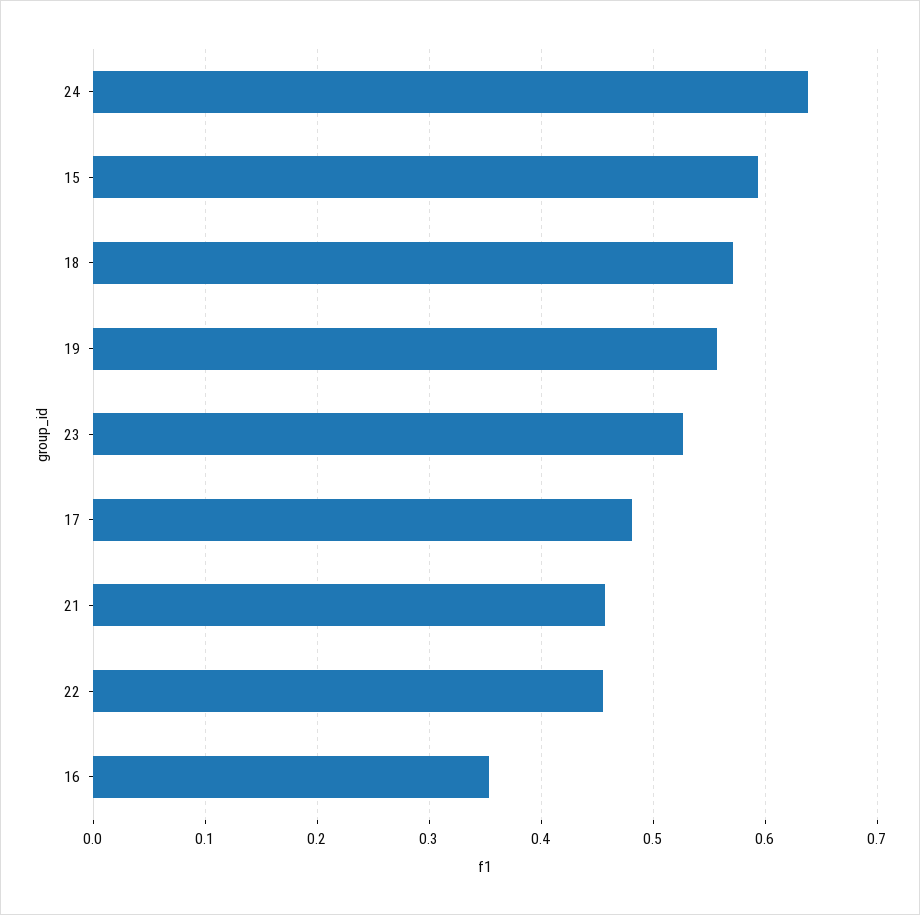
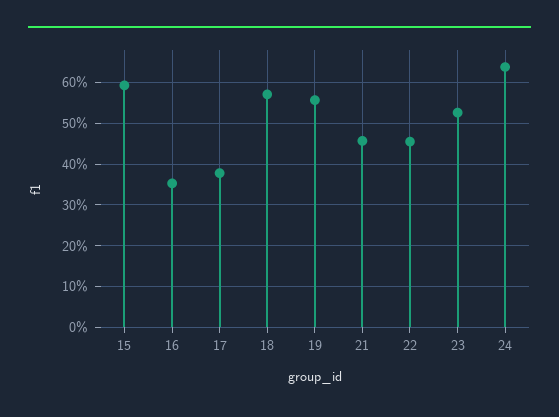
17: 0.48 -> 0.38

